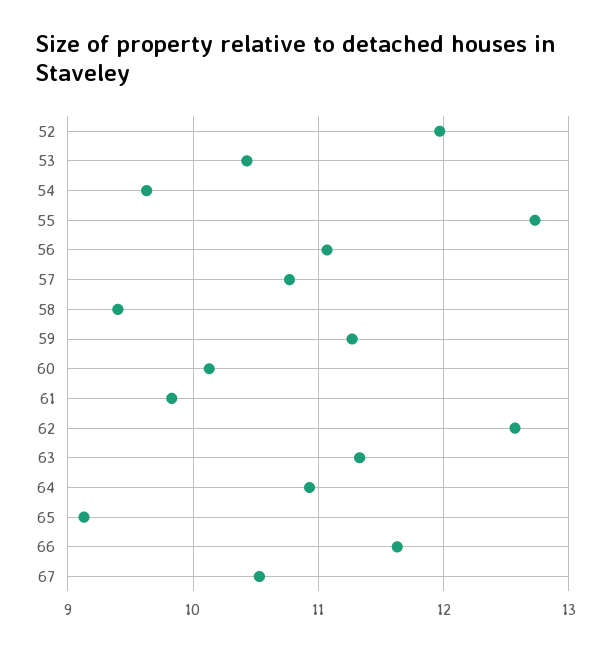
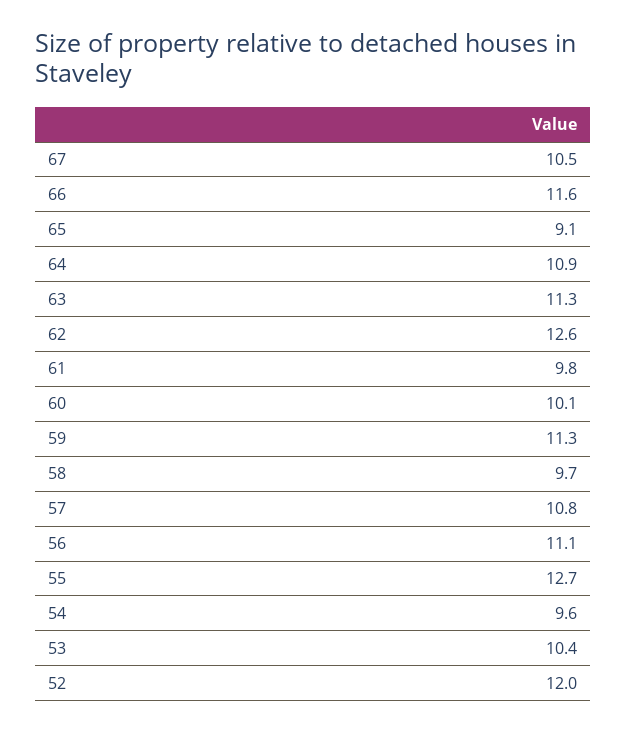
58: 9.4 -> 9.7

